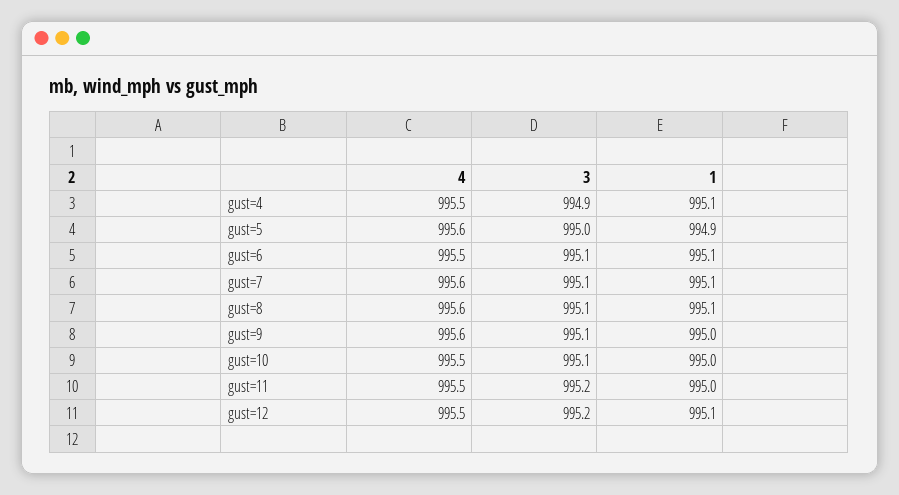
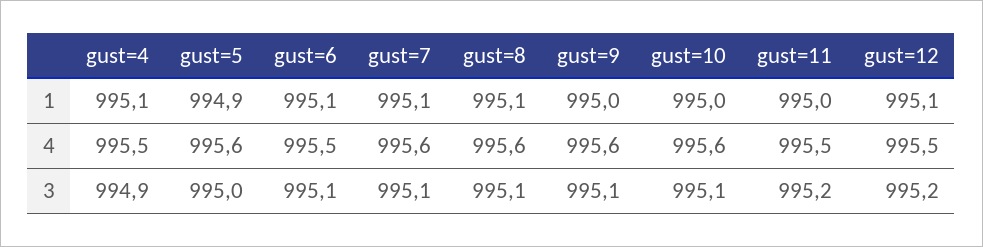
4, gust=10: 995.5 -> 995.6

